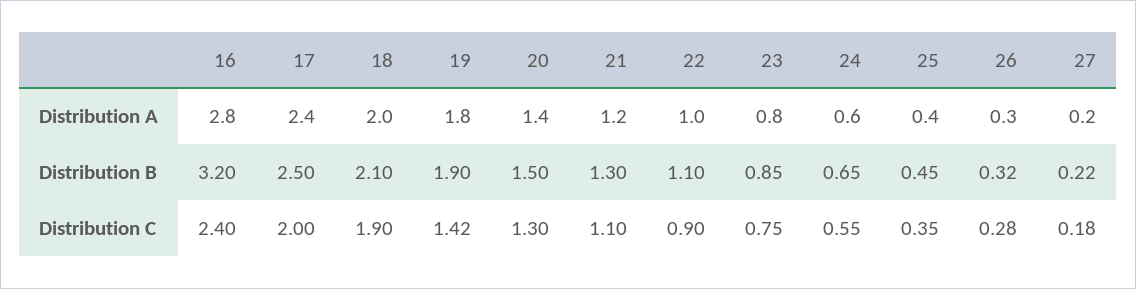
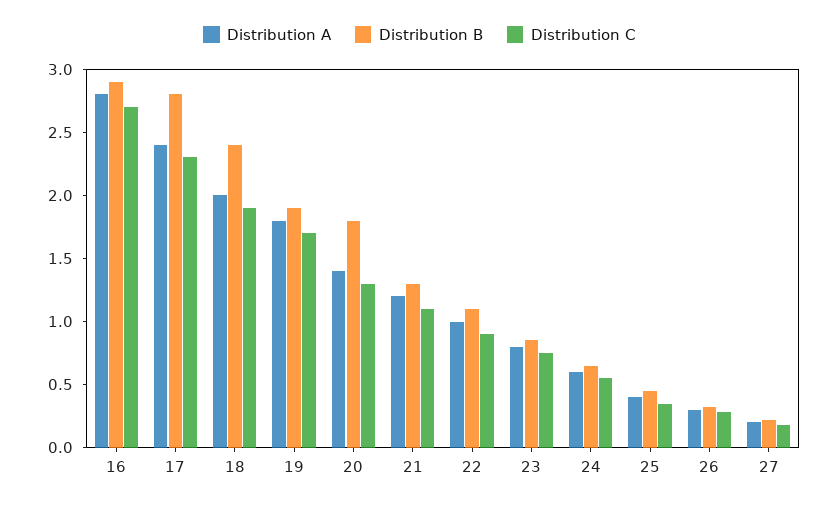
Distribution B, 16: 3.2 -> 2.9
Distribution B, 17: 2.5 -> 2.8
Distribution B, 18: 2.1 -> 2.4
Distribution B, 20: 1.5 -> 1.8
Distribution C, 16: 2.4 -> 2.7
Distribution C, 17: 2 -> 2.3
Distribution C, 19: 1.42 -> 1.7

